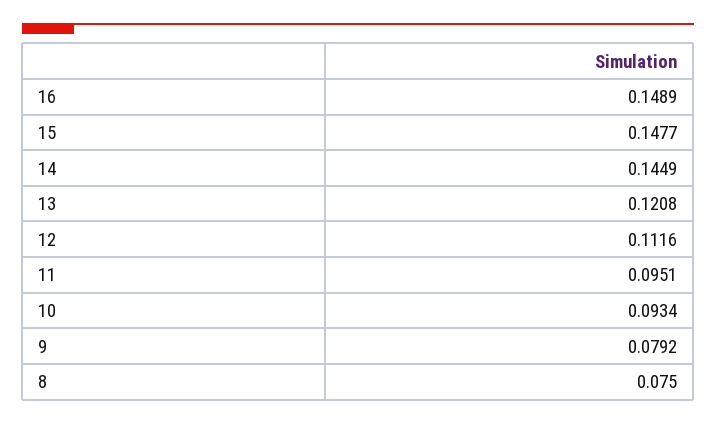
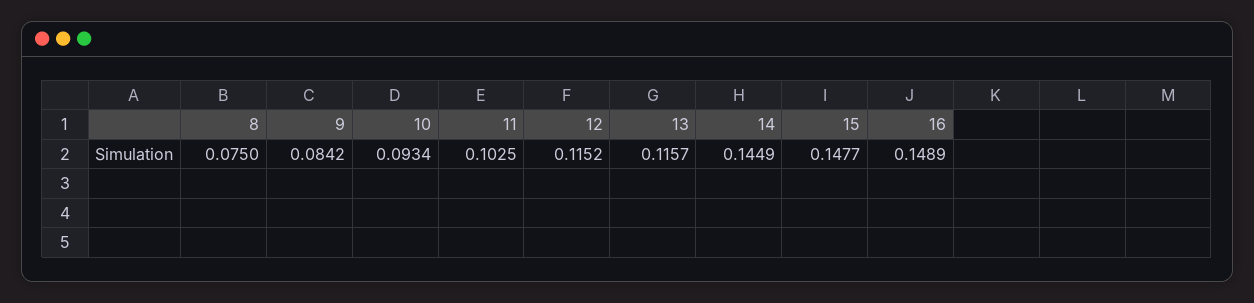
13: 0.1208 -> 0.1157
12: 0.1116 -> 0.1152
11: 0.0951 -> 0.1025
9: 0.0792 -> 0.0842

